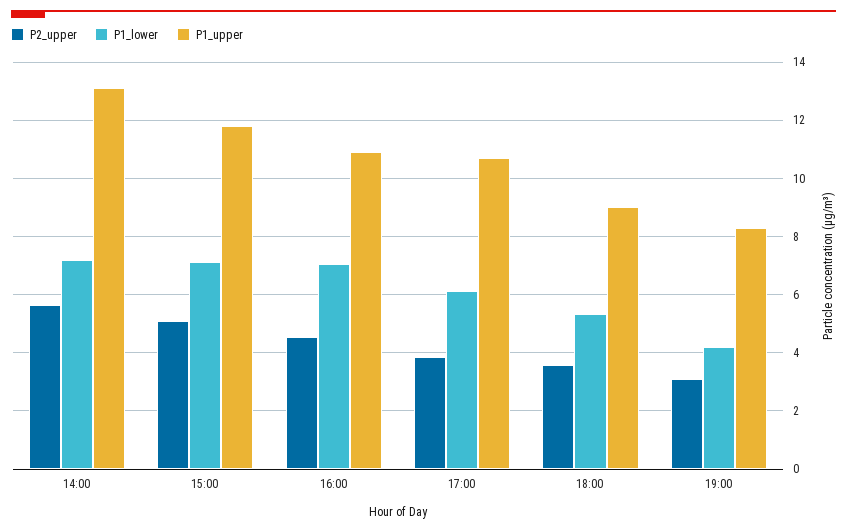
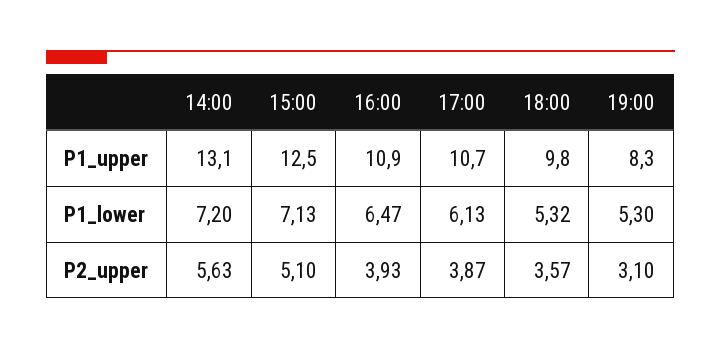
P1_upper, 15:00: 11.75 -> 12.5
P2_upper, 16:00: 4.5 -> 3.93
P1_lower, 16:00: 7 -> 6.47
P1_upper, 18:00: 9 -> 9.8
P1_lower, 19:00: 4.25 -> 5.3

